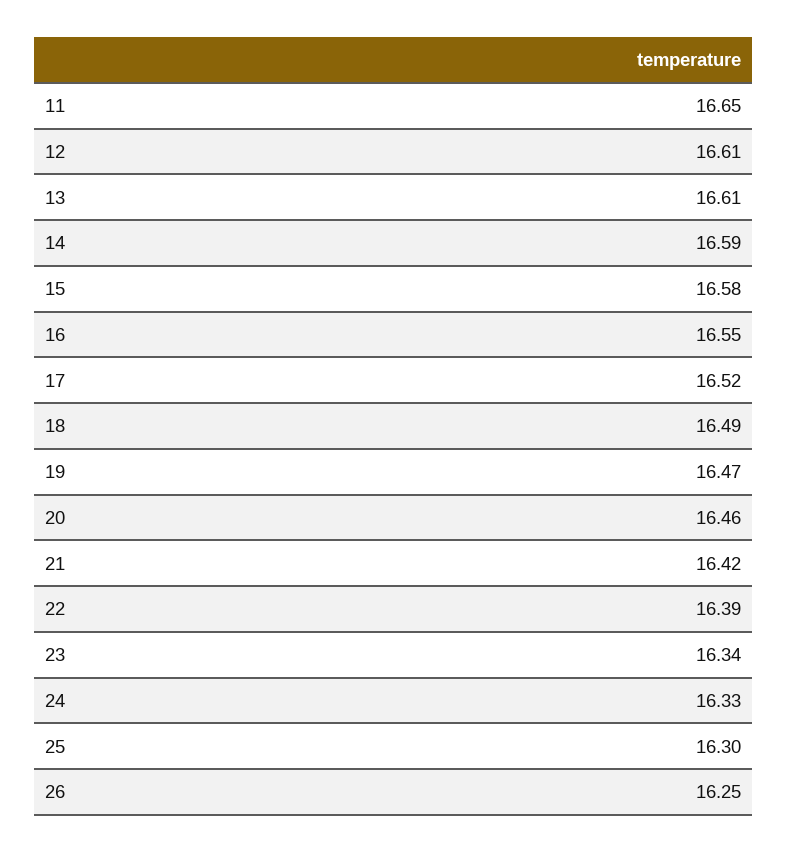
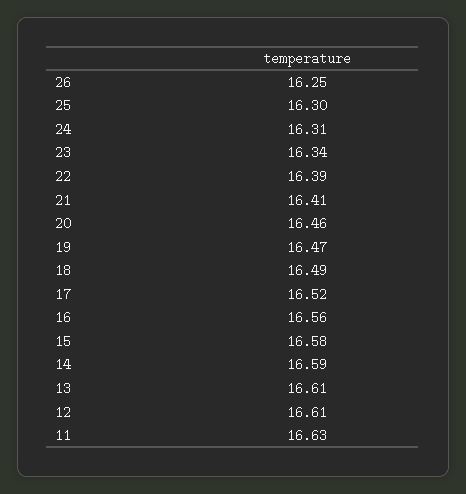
11: 16.65 -> 16.63
16: 16.55 -> 16.56
21: 16.42 -> 16.41
24: 16.33 -> 16.31

